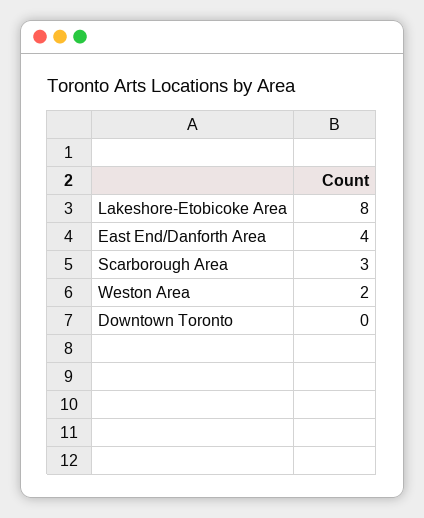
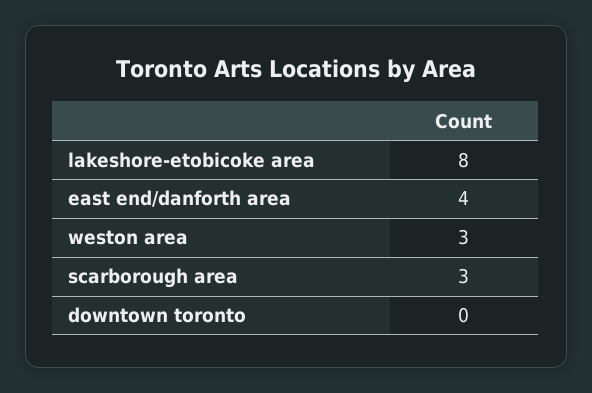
Weston Area: 2 -> 3

